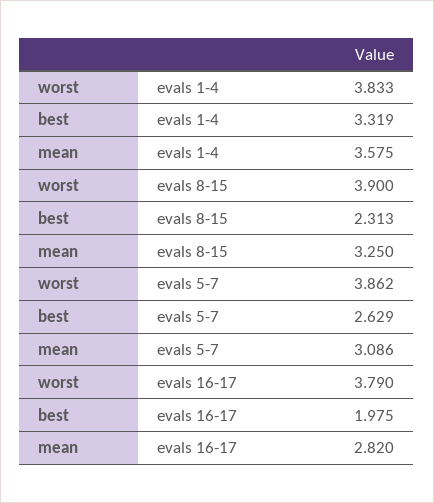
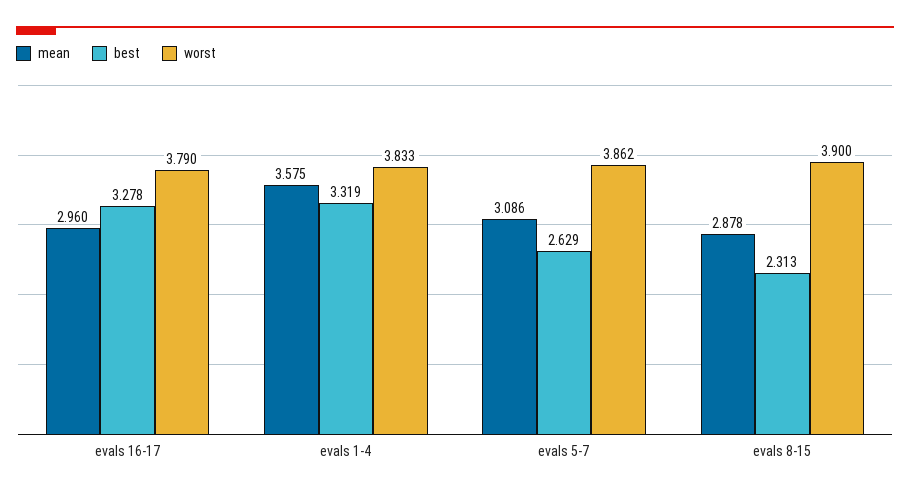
mean, evals 8-15: 3.25 -> 2.878
best, evals 16-17: 1.975 -> 3.278
mean, evals 16-17: 2.82 -> 2.96

